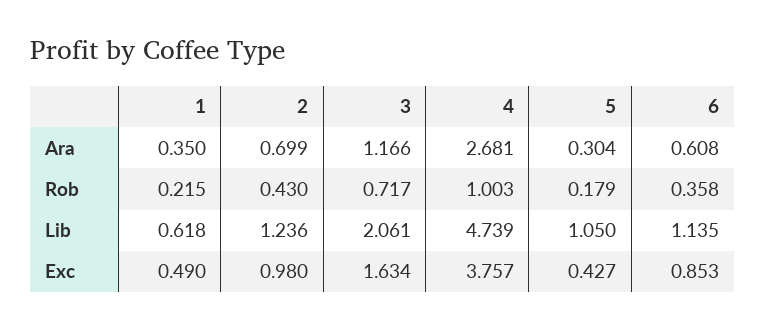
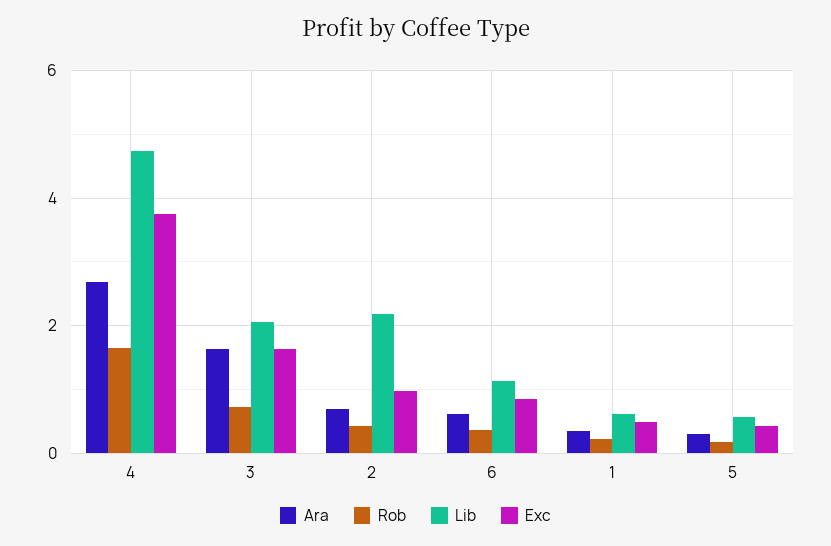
Ara, 3: 1.166 -> 1.6
Rob, 4: 1.003 -> 1.6
Lib, 2: 1.236 -> 2.2
Lib, 5: 1.05 -> 0.6

